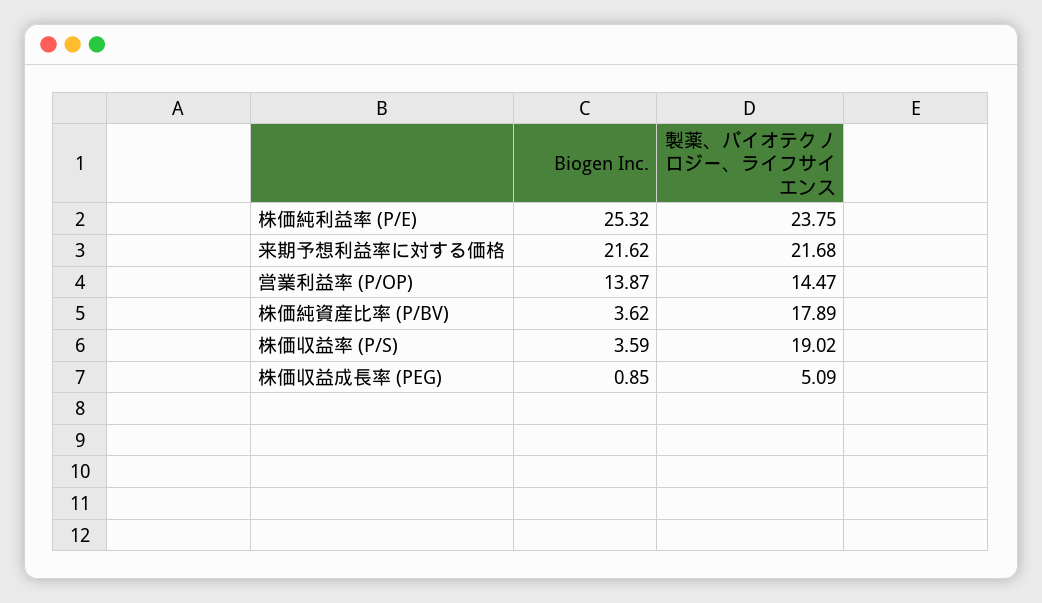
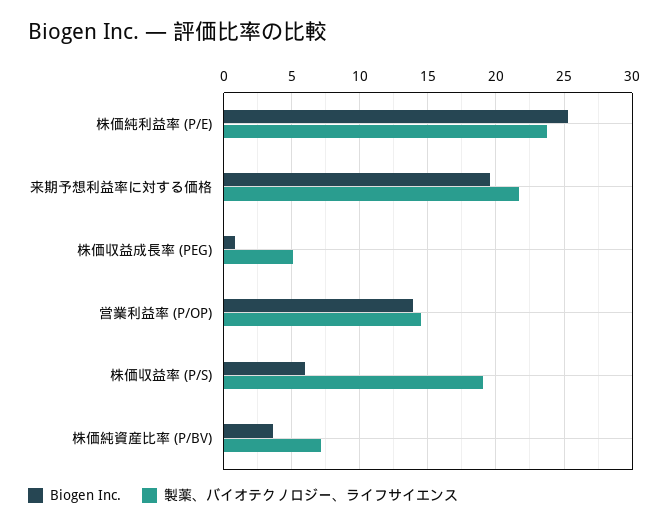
Biogen Inc., 来期予想利益率に対する価格: 21.62 -> 19.5
製薬、バイオテクノロジー、ライフサイエンス, 株価純資産比率 (P/BV): 17.89 -> 7
Biogen Inc., 株価収益率 (P/S): 3.59 -> 6

